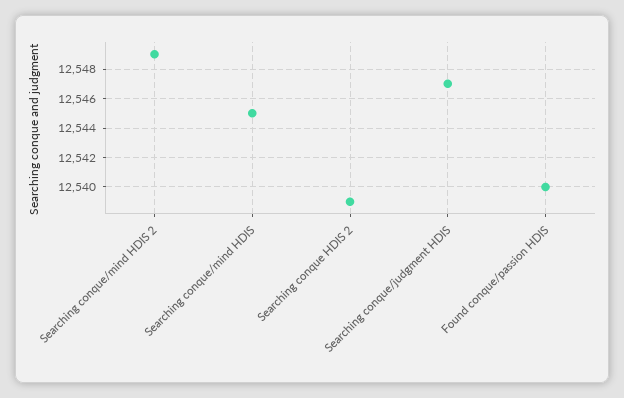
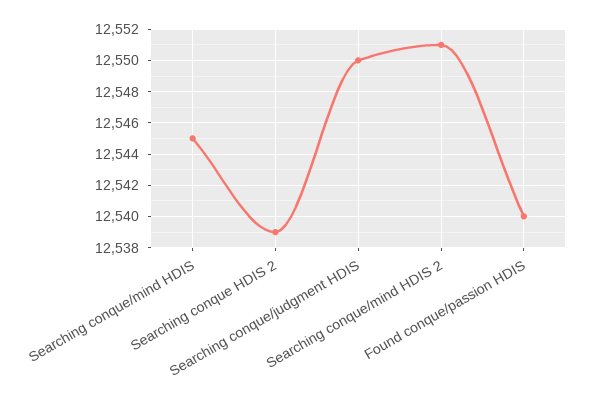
Searching conque/mind HDIS 2: 12549 -> 12551
Searching conque/judgment HDIS: 12547 -> 12550

